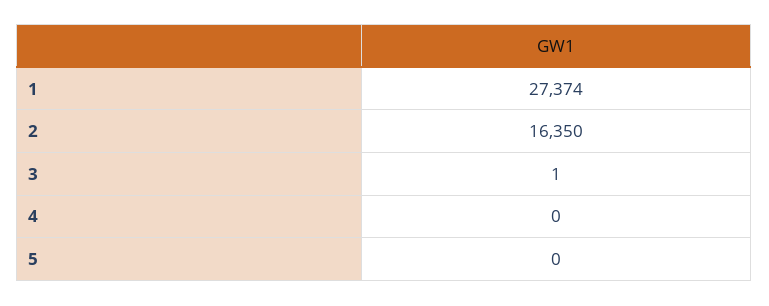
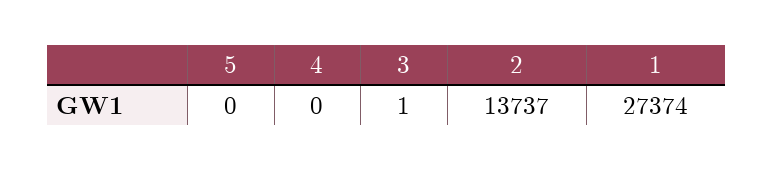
2: 16350 -> 13737

